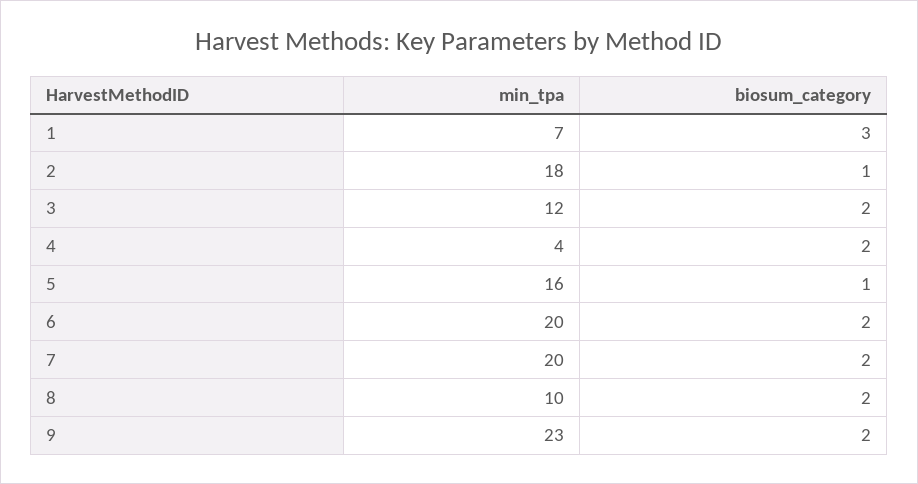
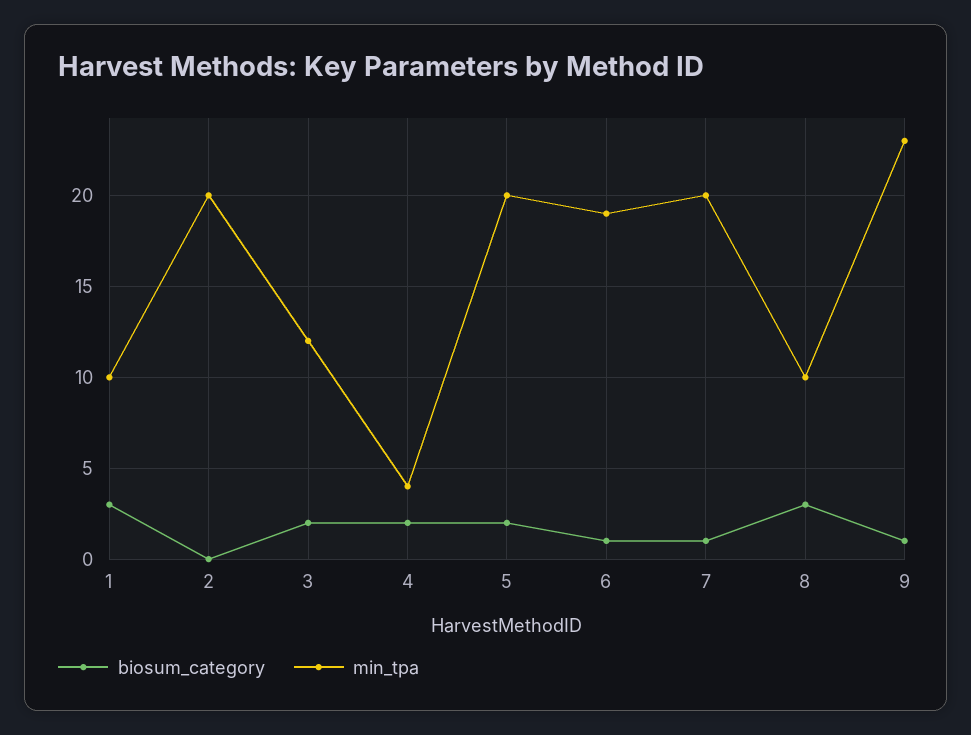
min_tpa, 1: 7 -> 10
min_tpa, 2: 18 -> 20
biosum_category, 2: 1 -> 0
min_tpa, 5: 16 -> 20
biosum_category, 5: 1 -> 2
min_tpa, 6: 20 -> 19
biosum_category, 6: 2 -> 1
biosum_category, 7: 2 -> 1
biosum_category, 8: 2 -> 3
biosum_category, 9: 2 -> 1

